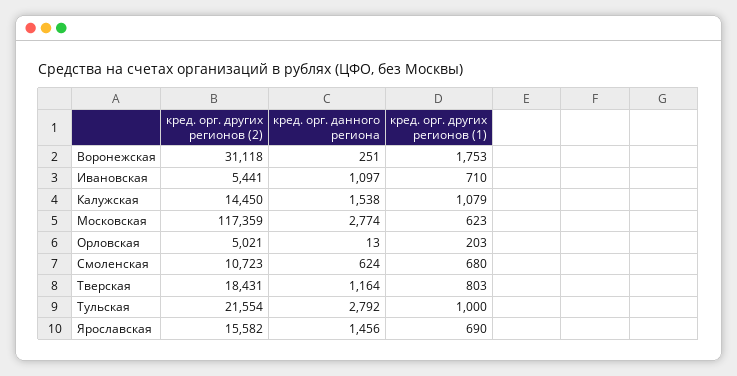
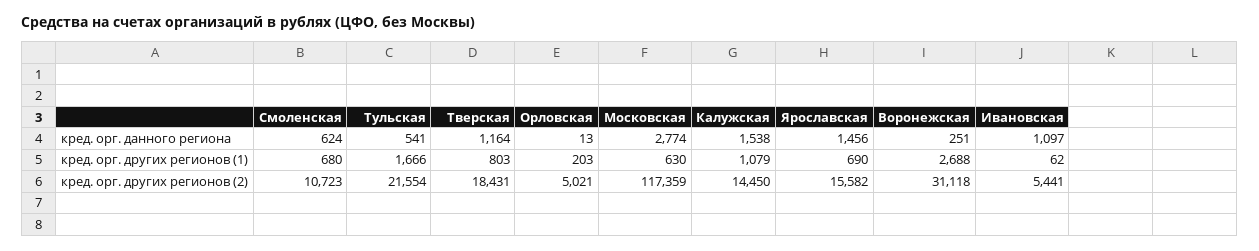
кред. орг. других регионов (1), Воронежская: 1753 -> 2688
кред. орг. других регионов (1), Ивановская: 710 -> 62
кред. орг. других регионов (1), Московская: 623 -> 630
кред. орг. данного региона, Тульская: 2792 -> 541
кред. орг. других регионов (1), Тульская: 1000 -> 1666

